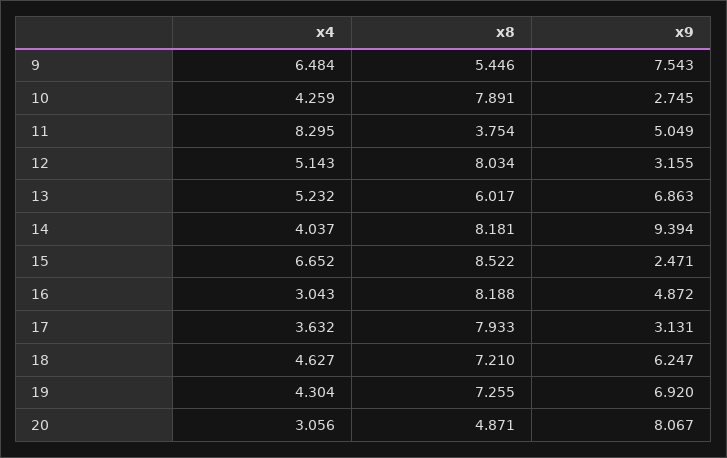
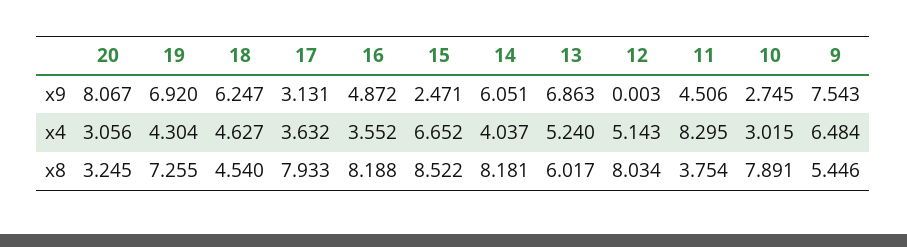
x4, 10: 4.259 -> 3.015
x9, 11: 5.049 -> 4.506
x9, 12: 3.155 -> 0.003
x4, 13: 5.232 -> 5.24
x9, 14: 9.394 -> 6.051
x4, 16: 3.043 -> 3.552
x8, 18: 7.21 -> 4.54
x8, 20: 4.871 -> 3.245

